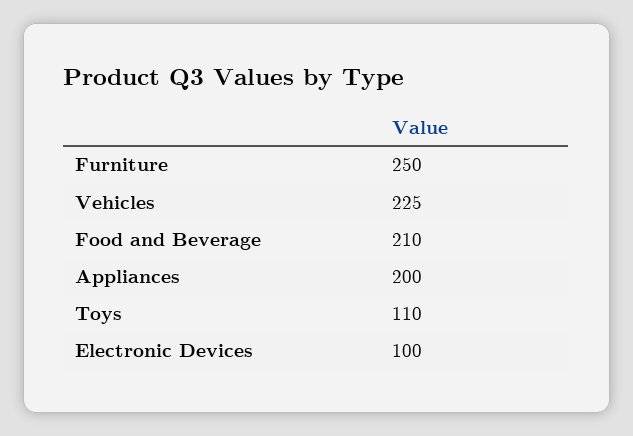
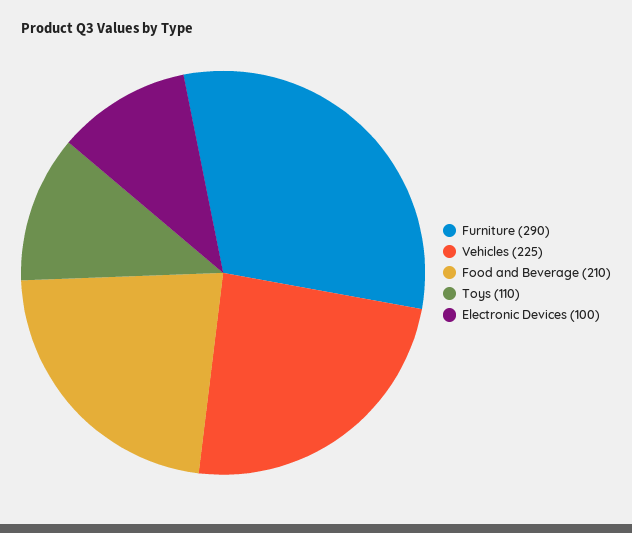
Furniture: 250 -> 290
Appliances: 200 -> none

